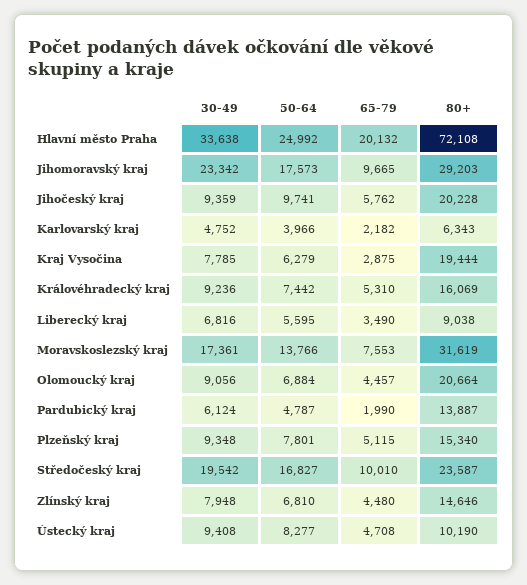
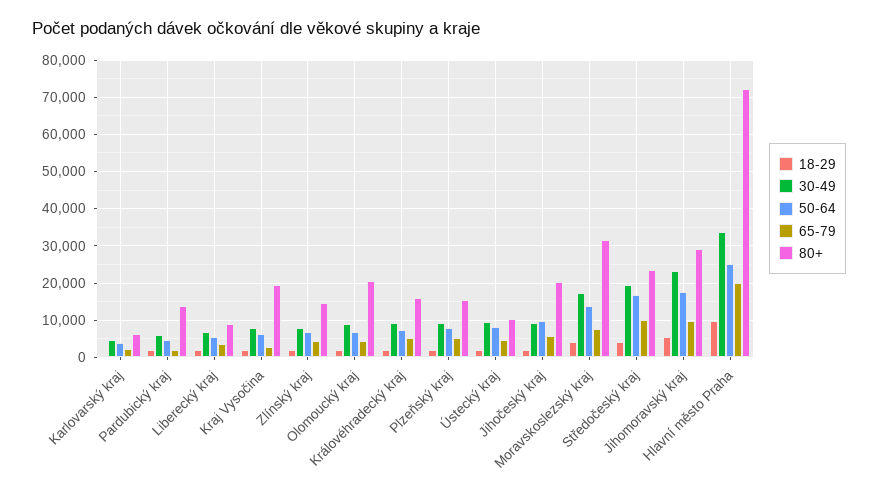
18-29, Karlovarský kraj: none -> 0
18-29, Pardubický kraj: none -> 2000
18-29, Liberecký kraj: none -> 2000
18-29, Kraj Vysočina: none -> 2000
18-29, Zlínský kraj: none -> 2000
18-29, Olomoucký kraj: none -> 2000
18-29, Královéhradecký kraj: none -> 2000
18-29, Plzeňský kraj: none -> 2000
18-29, Ústecký kraj: none -> 2000
18-29, Jihočeský kraj: none -> 2000
18-29, Moravskoslezský kraj: none -> 4000
18-29, Středočeský kraj: none -> 4000
18-29, Jihomoravský kraj: none -> 6000
18-29, Hlavní město Praha: none -> 10000

